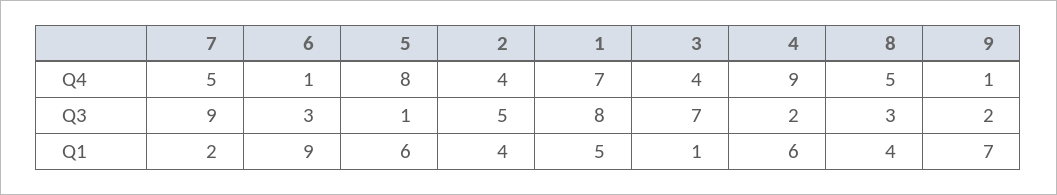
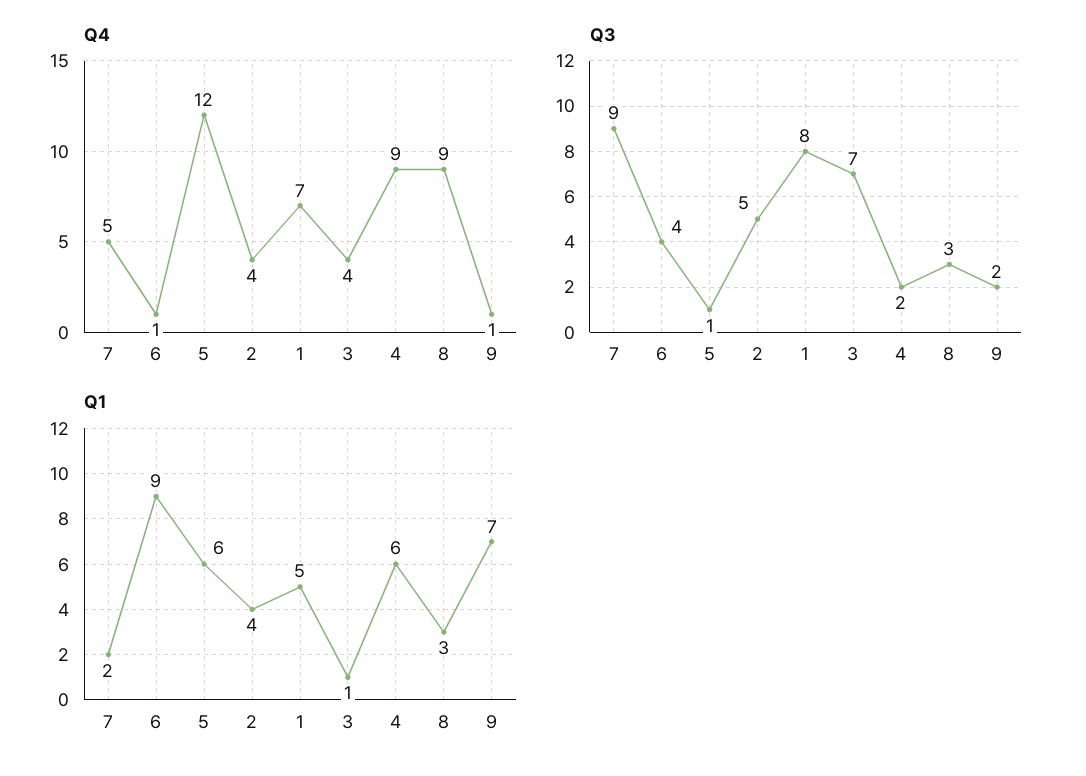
Q4, 5: 8 -> 12
Q4, 8: 5 -> 9
Q3, 6: 3 -> 4
Q1, 8: 4 -> 3

